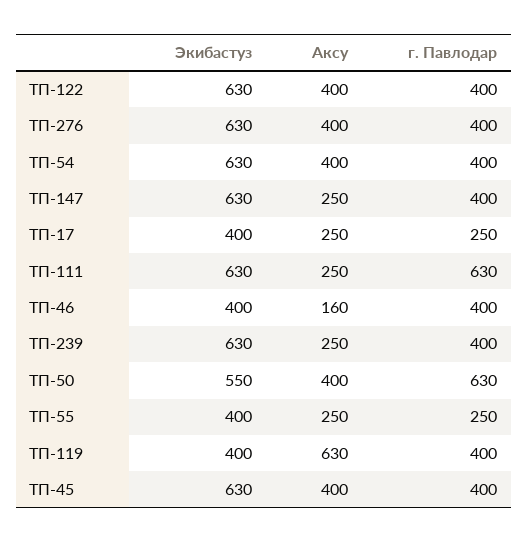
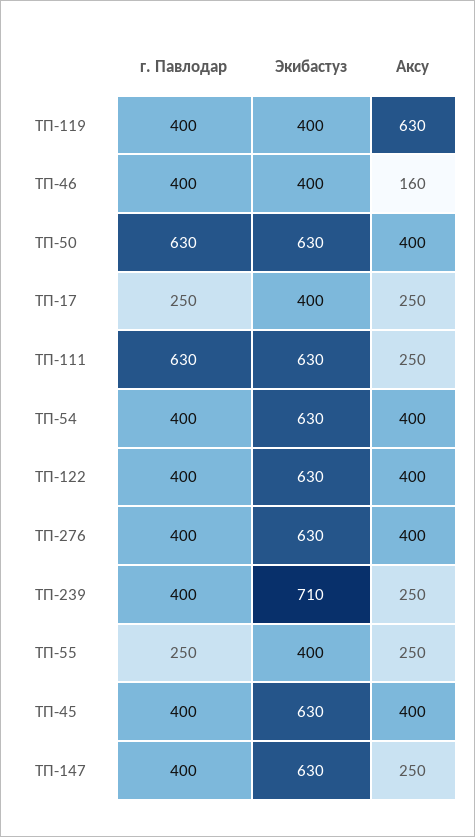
Экибастуз, ТП-239: 630 -> 710
Экибастуз, ТП-50: 550 -> 630

